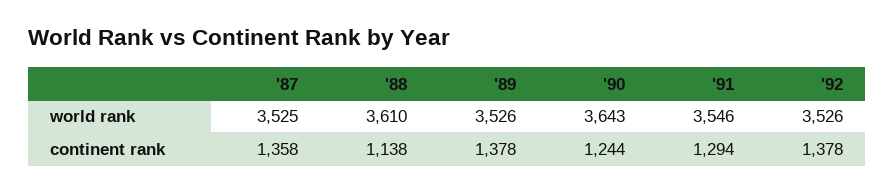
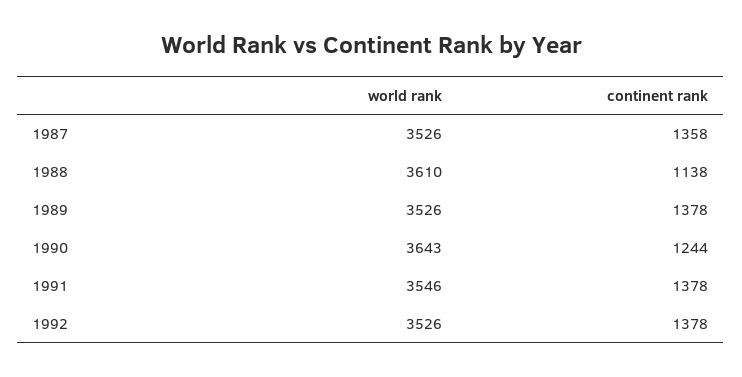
'87, world rank: 3525 -> 3526
'91, continent rank: 1294 -> 1378

